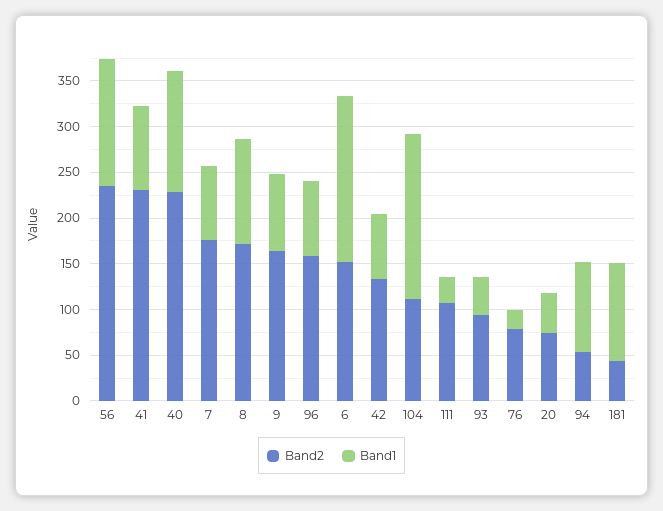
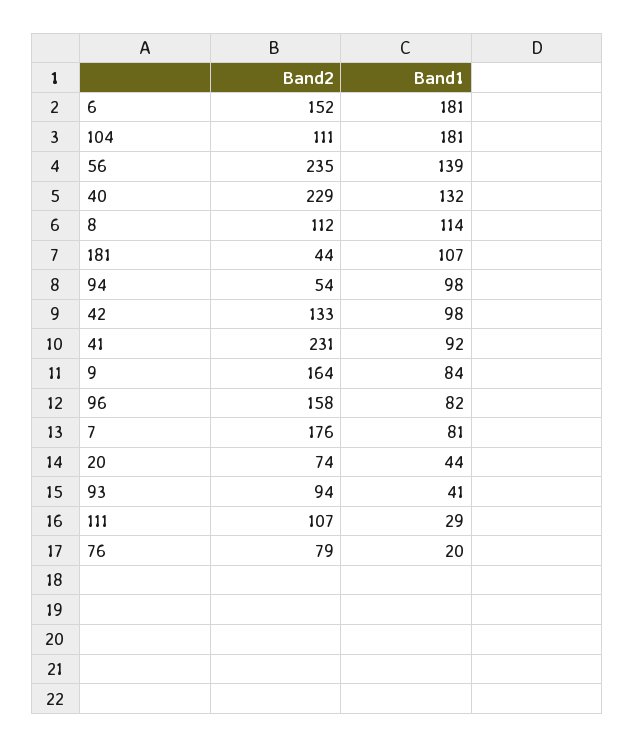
Band2, 8: 170 -> 112
Band1, 42: 70 -> 98

